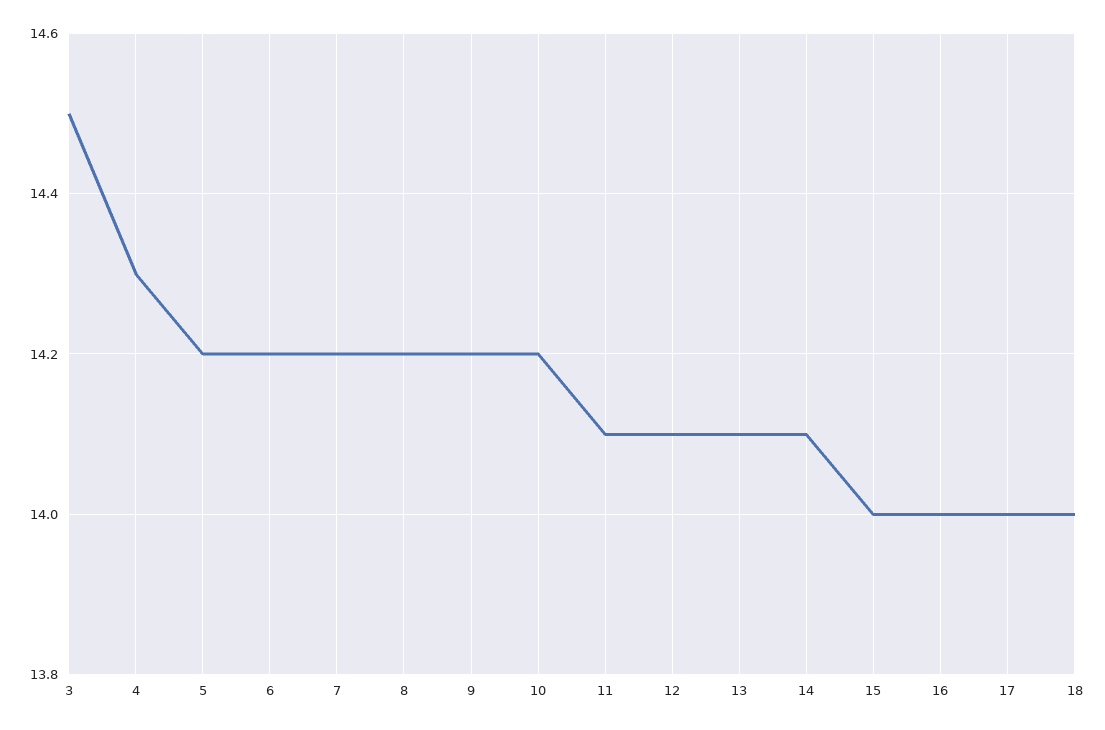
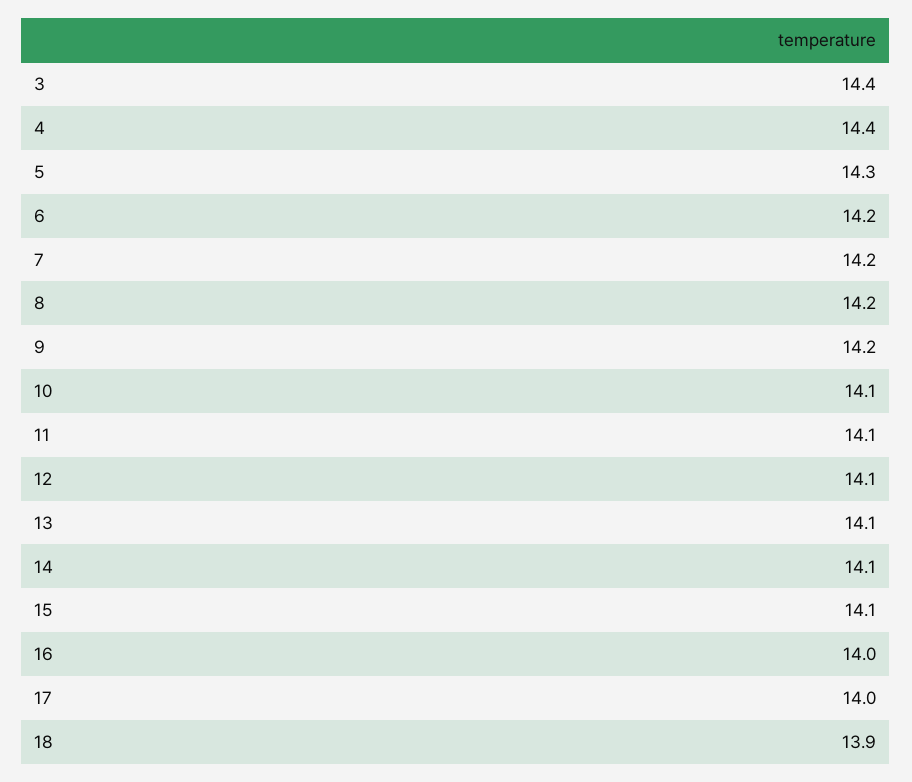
3: 14.5 -> 14.4
4: 14.3 -> 14.4
5: 14.2 -> 14.3
10: 14.2 -> 14.1
15: 14 -> 14.1
18: 14 -> 13.9

